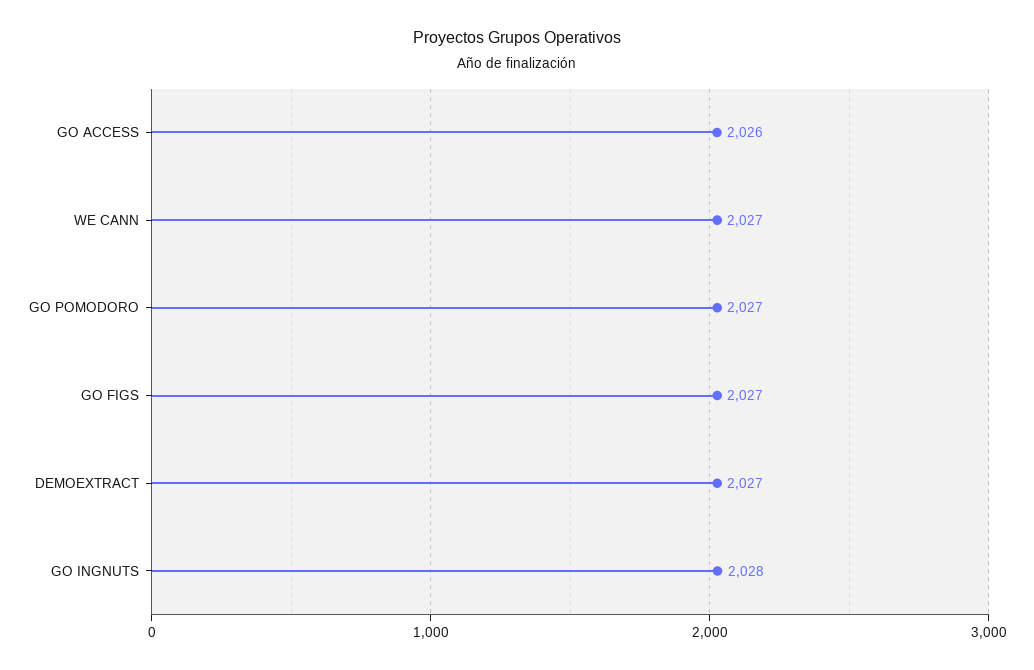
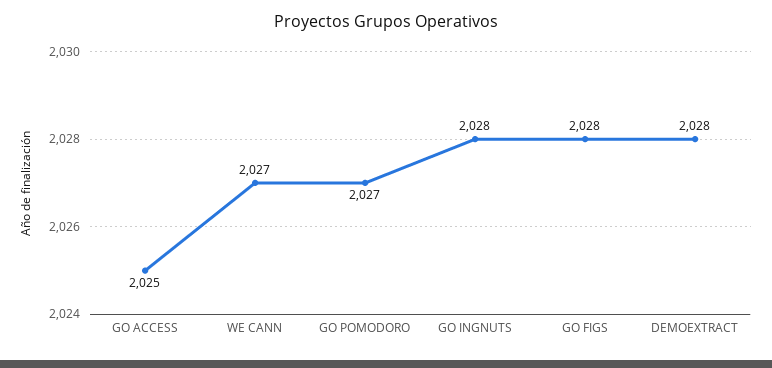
GO ACCESS: 2026 -> 2025
GO FIGS: 2027 -> 2028
DEMOEXTRACT: 2027 -> 2028

